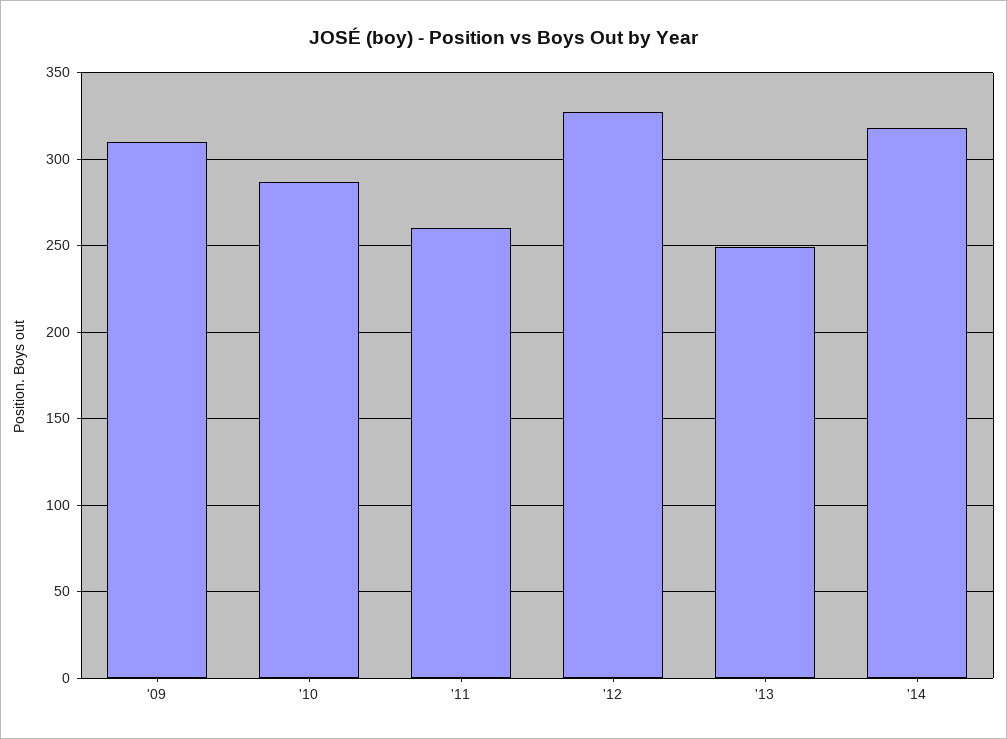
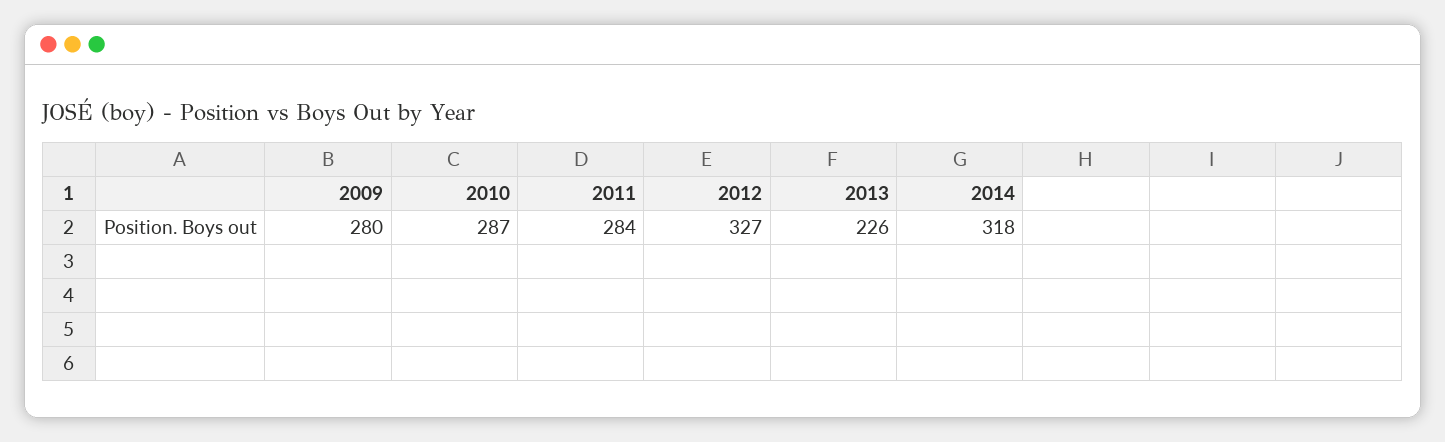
'09: 310 -> 280
'11: 260 -> 284
'13: 250 -> 226

